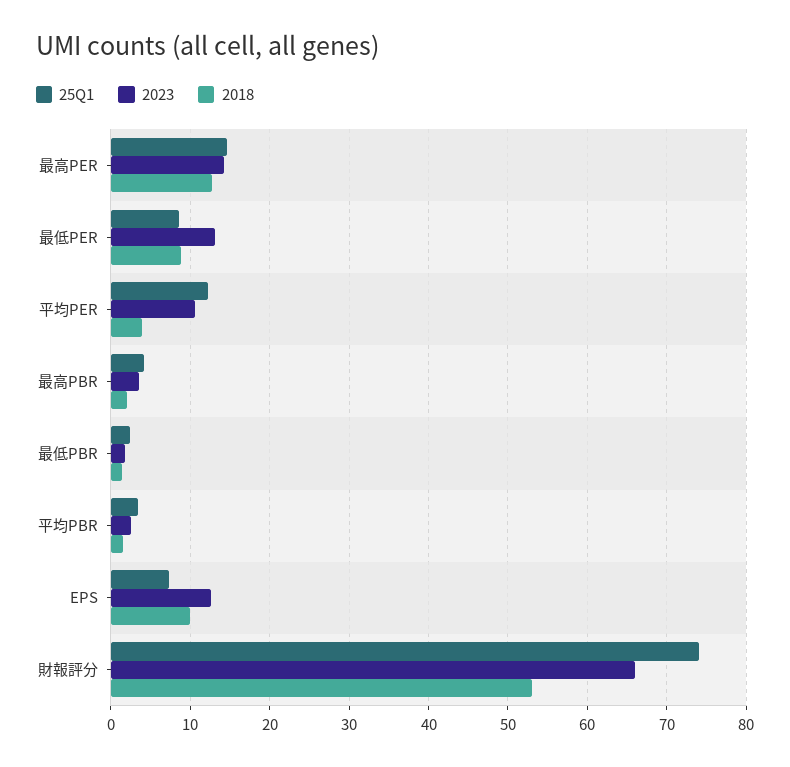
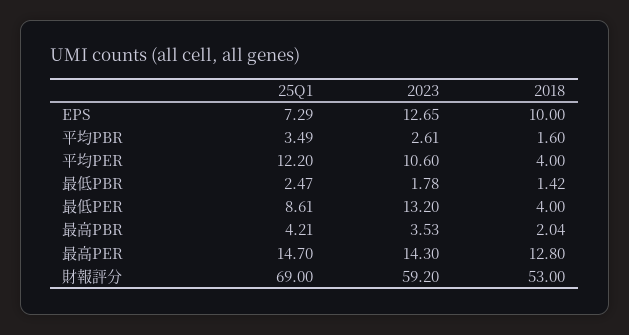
2018, 最低PER: 9 -> 4
25Q1, 財報評分: 74 -> 69
2023, 財報評分: 66 -> 59.2

